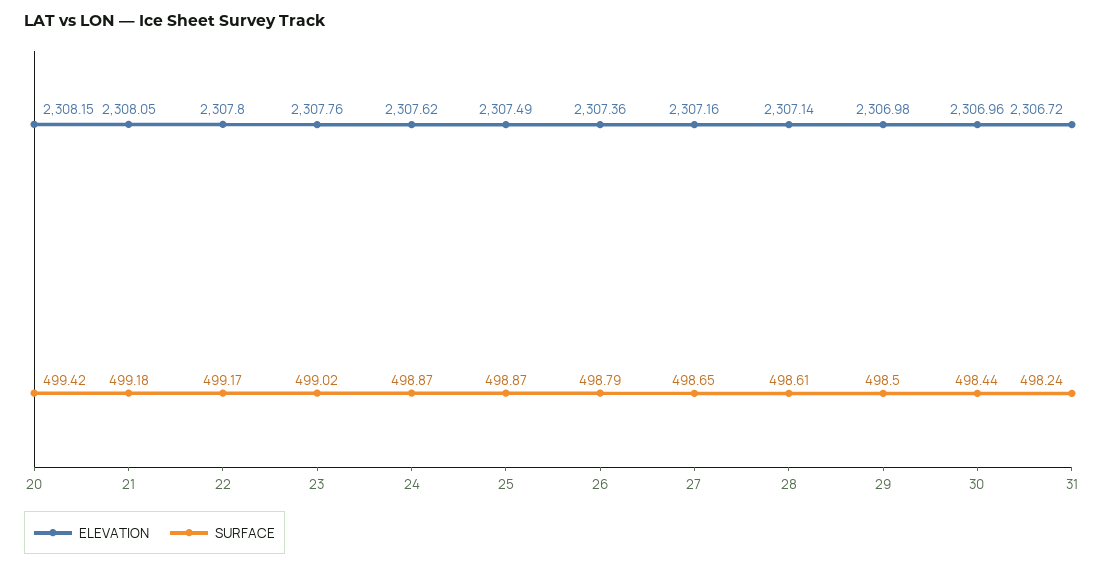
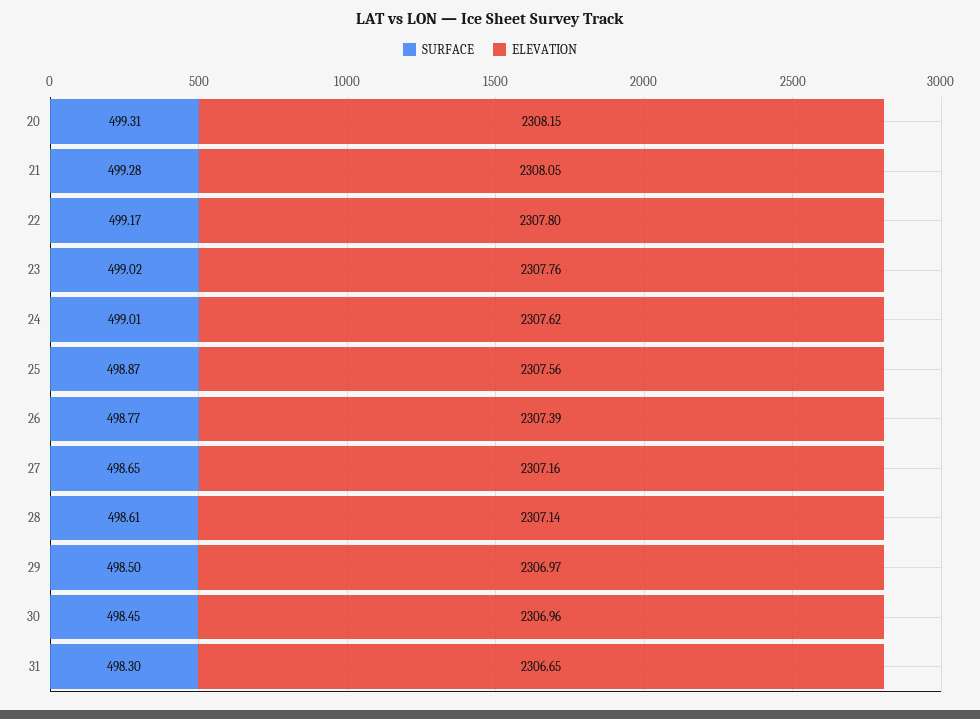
SURFACE, 20: 499.42 -> 499.31
SURFACE, 21: 499.18 -> 499.28
SURFACE, 24: 498.87 -> 499.01
ELEVATION, 25: 2307.49 -> 2307.56
ELEVATION, 26: 2307.36 -> 2307.39
SURFACE, 26: 498.79 -> 498.77
ELEVATION, 29: 2306.98 -> 2306.97
SURFACE, 30: 498.44 -> 498.45
ELEVATION, 31: 2306.72 -> 2306.65
SURFACE, 31: 498.24 -> 498.3

